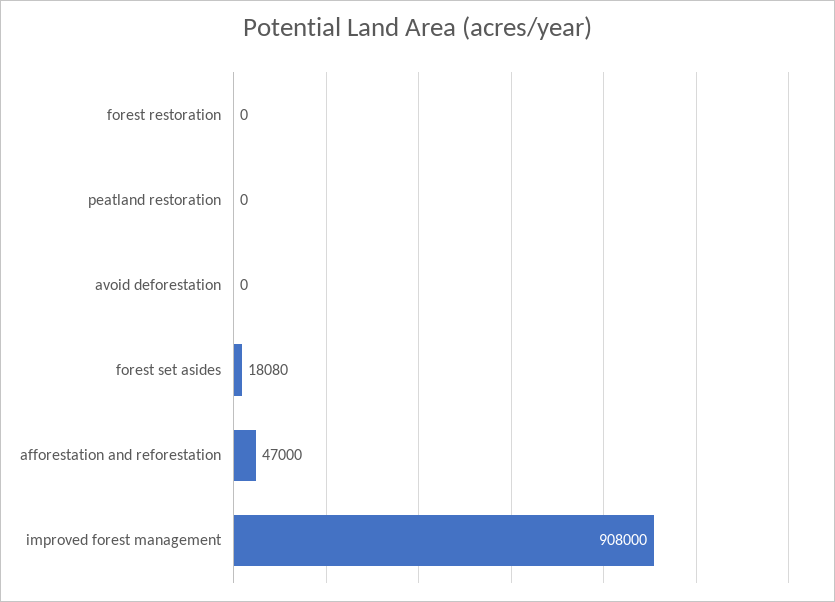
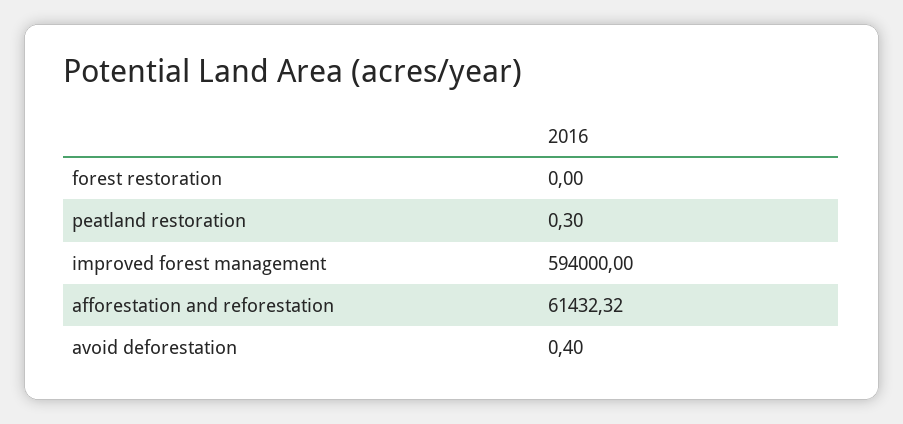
forest set asides: 18080 -> none
afforestation and reforestation: 47000 -> 61432.32
improved forest management: 908000 -> 594000

